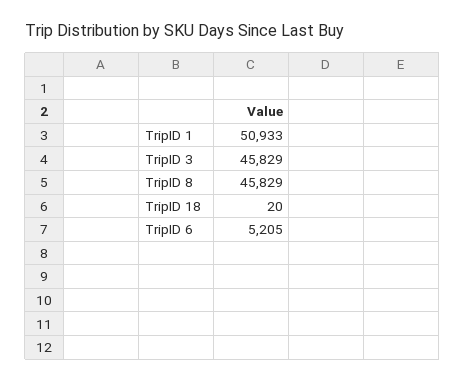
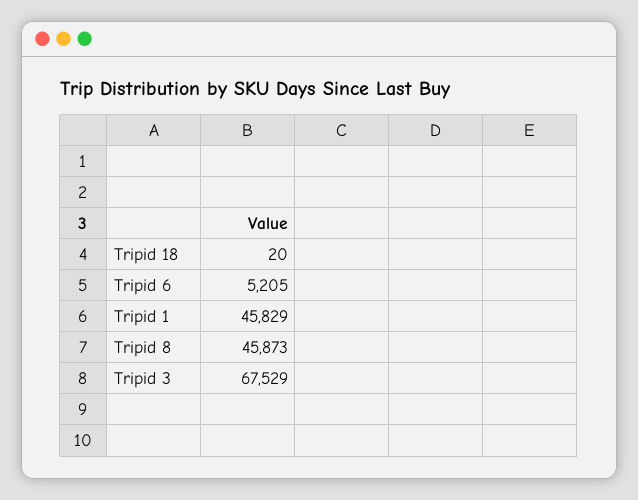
TripID 1: 50933 -> 45829
TripID 3: 45829 -> 67529
TripID 8: 45829 -> 45873

